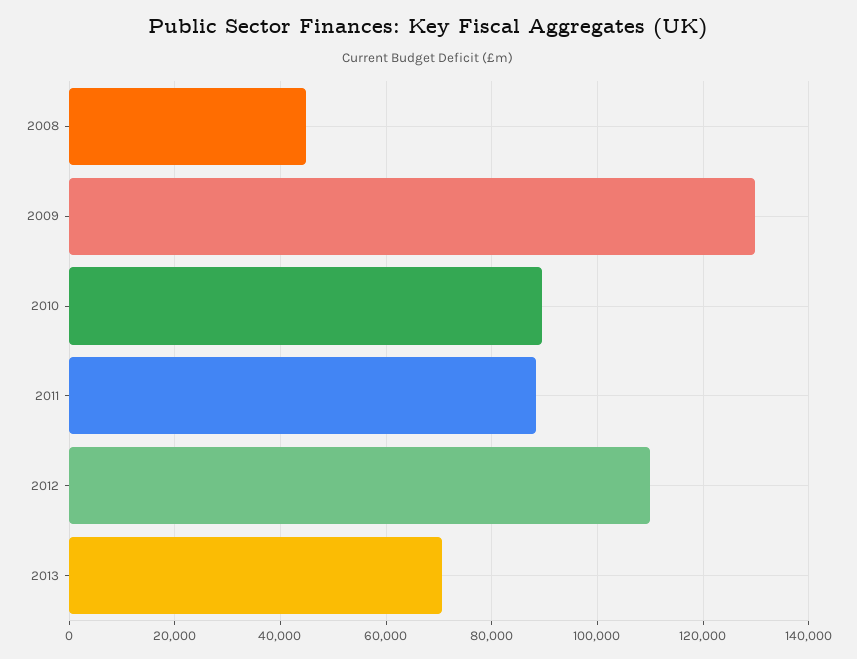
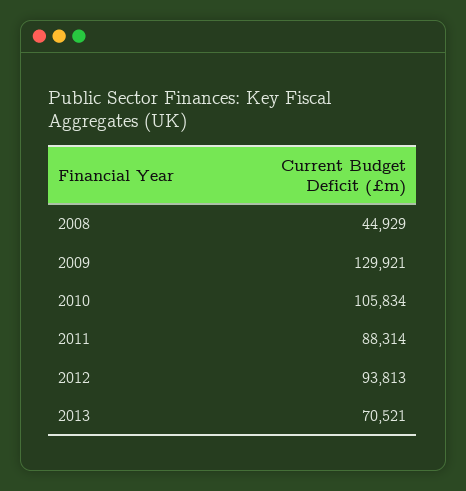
2010: 90000 -> 105834
2012: 110000 -> 93813

